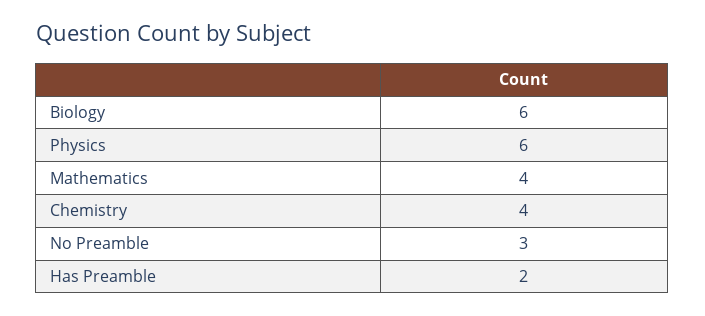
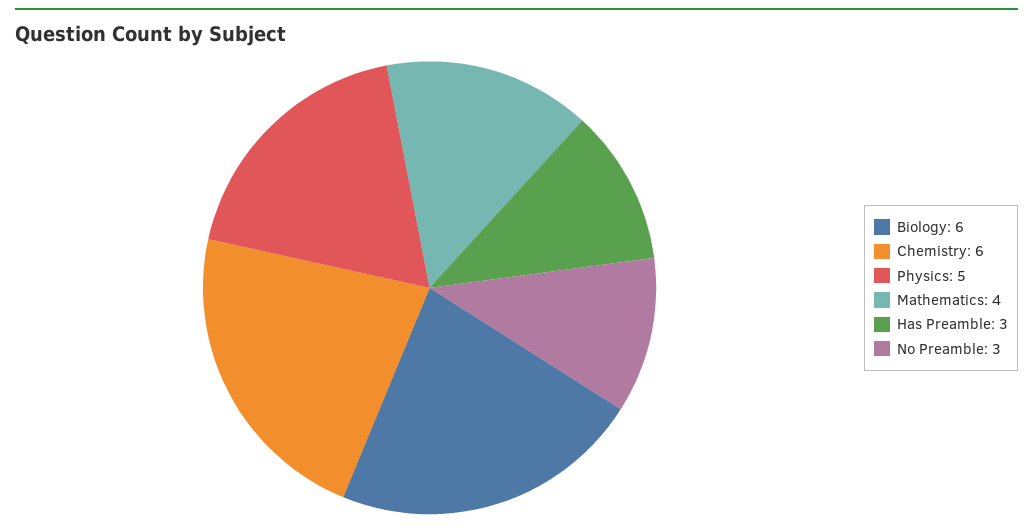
Physics: 6 -> 5
Chemistry: 4 -> 6
Has Preamble: 2 -> 3

